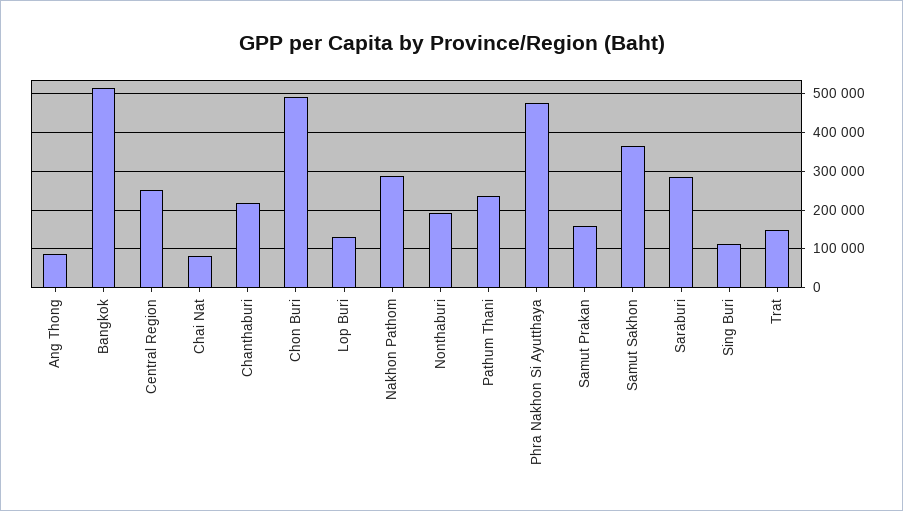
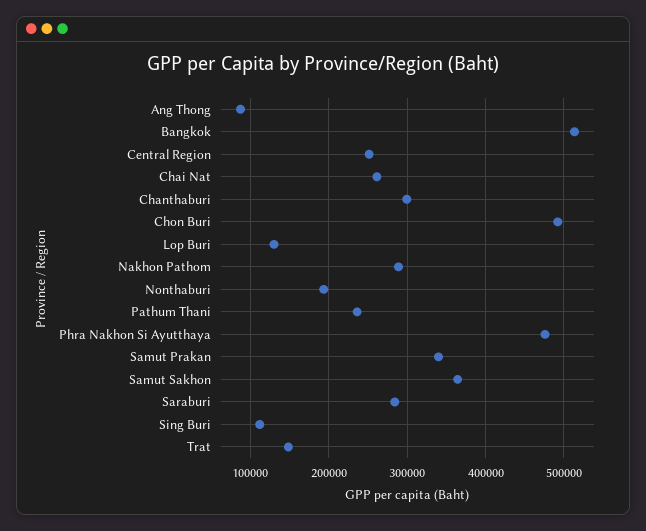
Chai Nat: 80000 -> 260000
Chanthaburi: 220000 -> 300000
Samut Prakan: 160000 -> 340000

